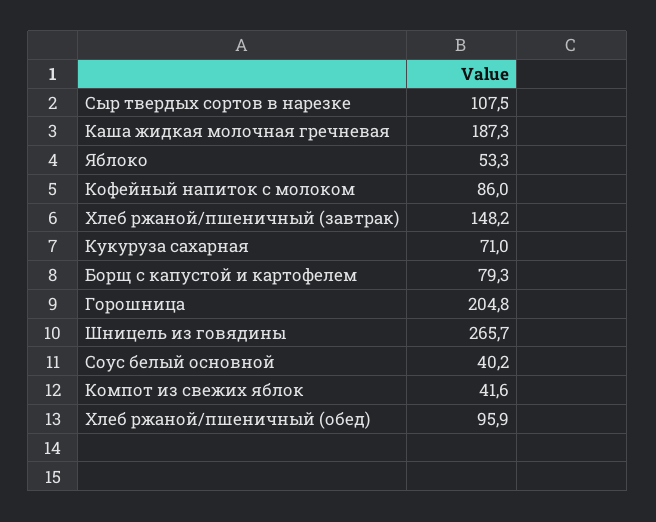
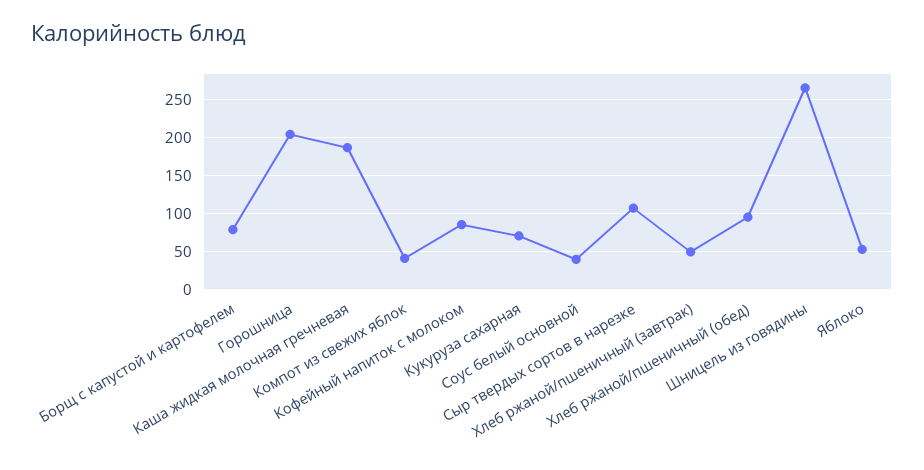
Хлеб ржаной/пшеничный (завтрак): 148.2 -> 50

